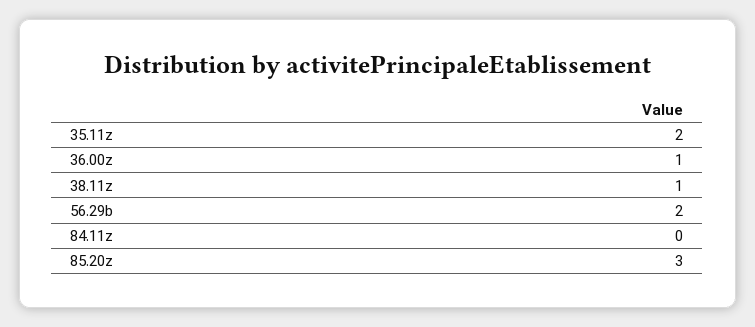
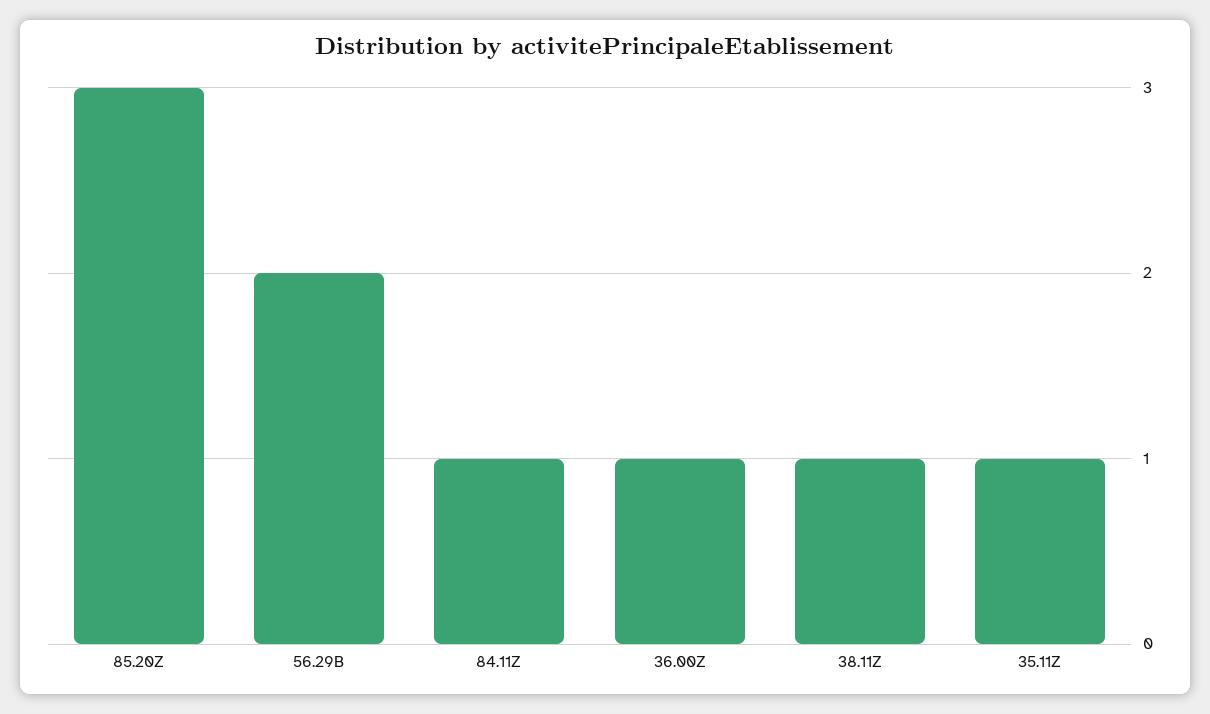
35.11z: 2 -> 1
84.11z: 0 -> 1

